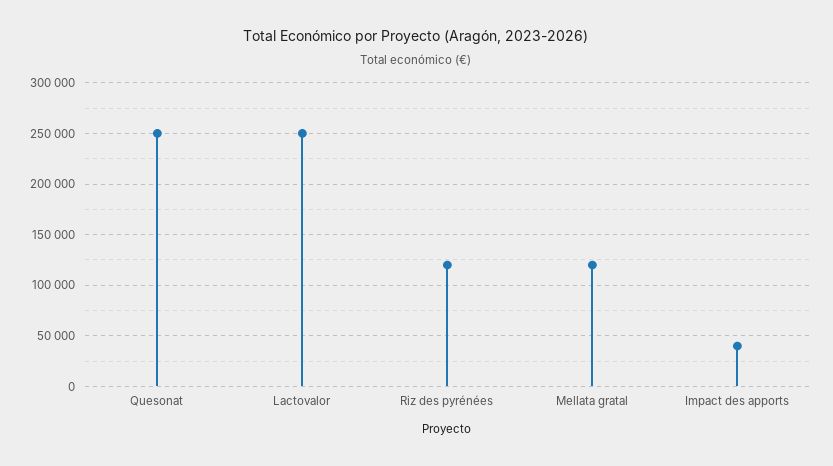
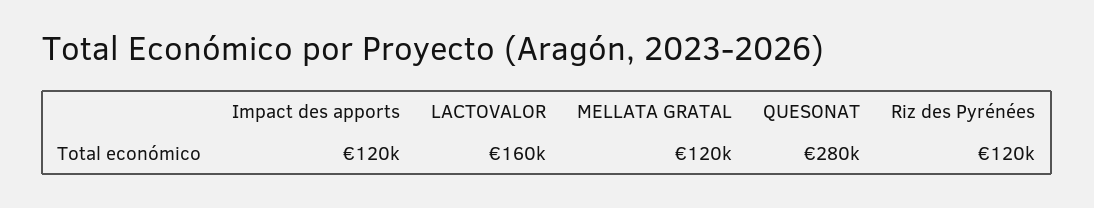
Quesonat: 250000 -> 280000
Lactovalor: 250000 -> 160000
Impact des apports: 40000 -> 120000

